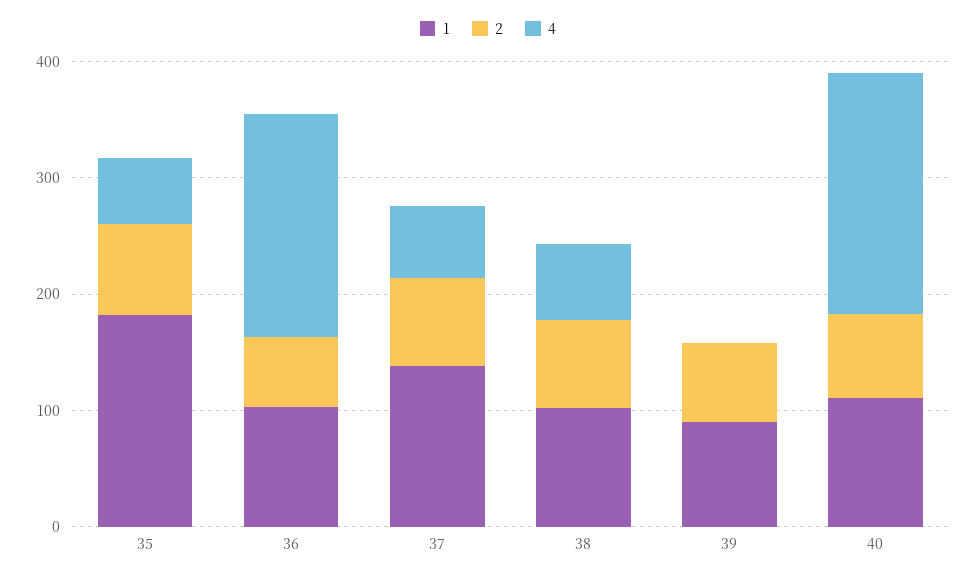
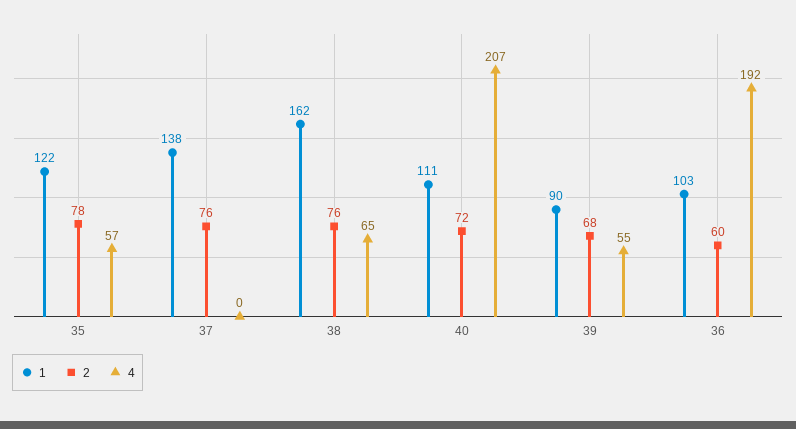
1, 35: 180 -> 122
4, 37: 60 -> 0
1, 38: 100 -> 162
4, 39: 0 -> 55

